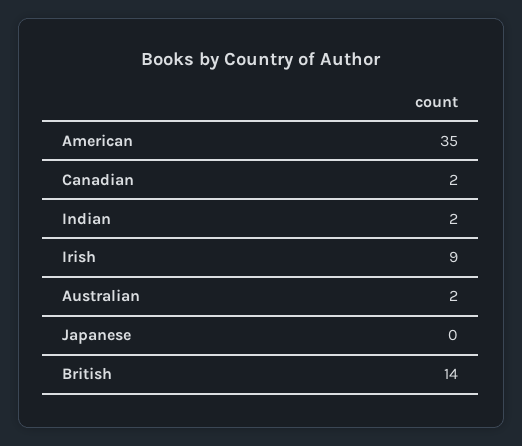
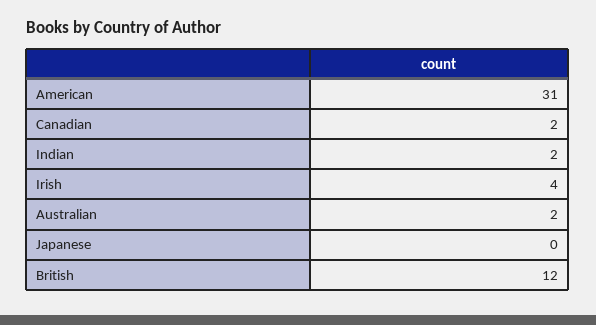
American: 35 -> 31
Irish: 9 -> 4
British: 14 -> 12

